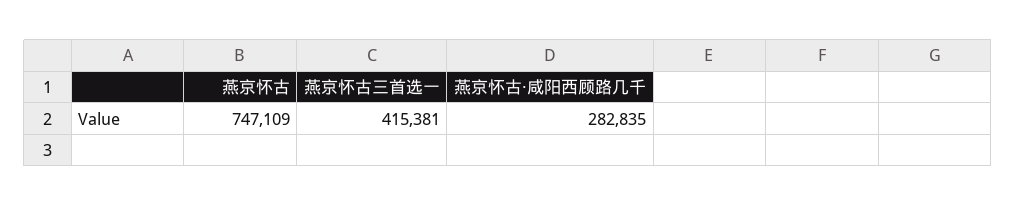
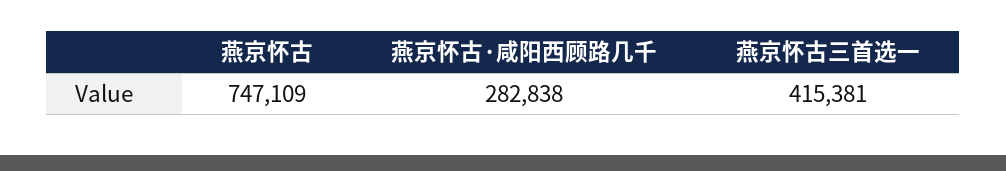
燕京怀古·咸阳西顾路几千: 282835 -> 282838

